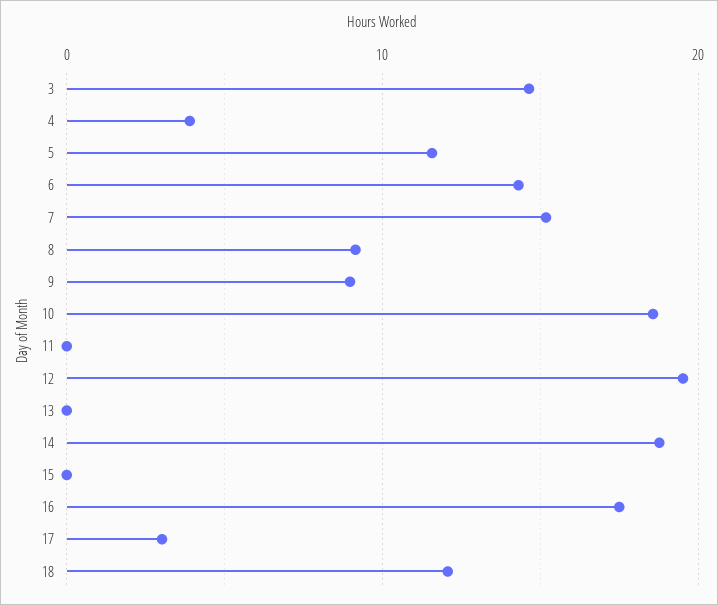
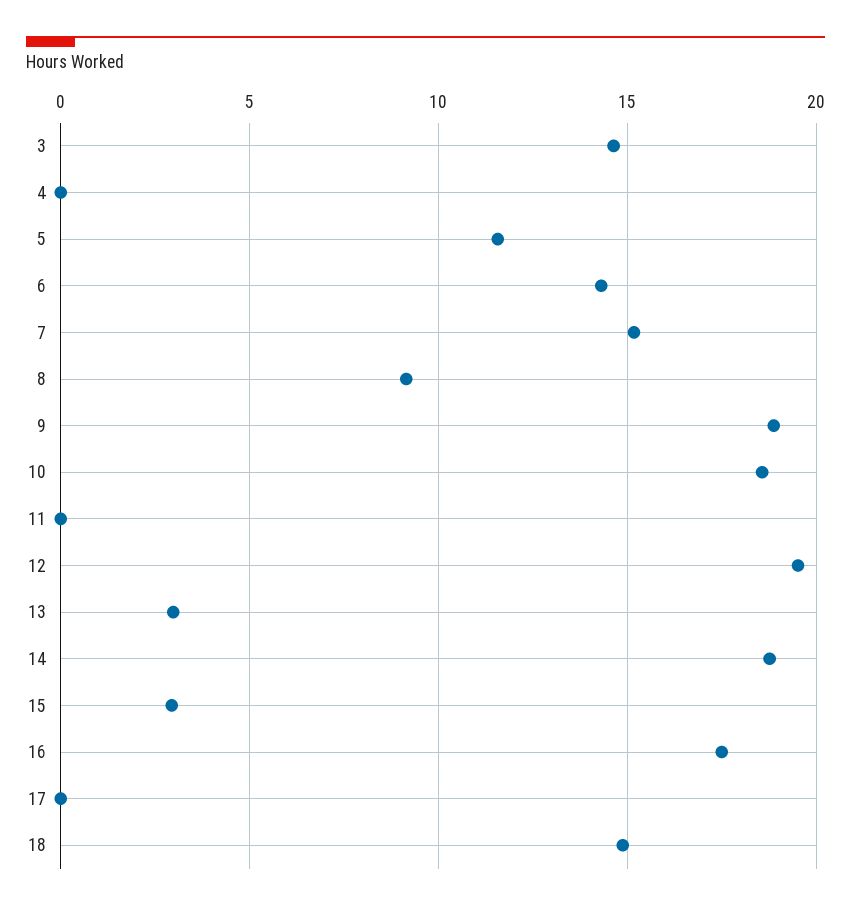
4: 4 -> 0
9: 9 -> 19
13: 0 -> 3
15: 0 -> 3
17: 3 -> 0
18: 12 -> 15

